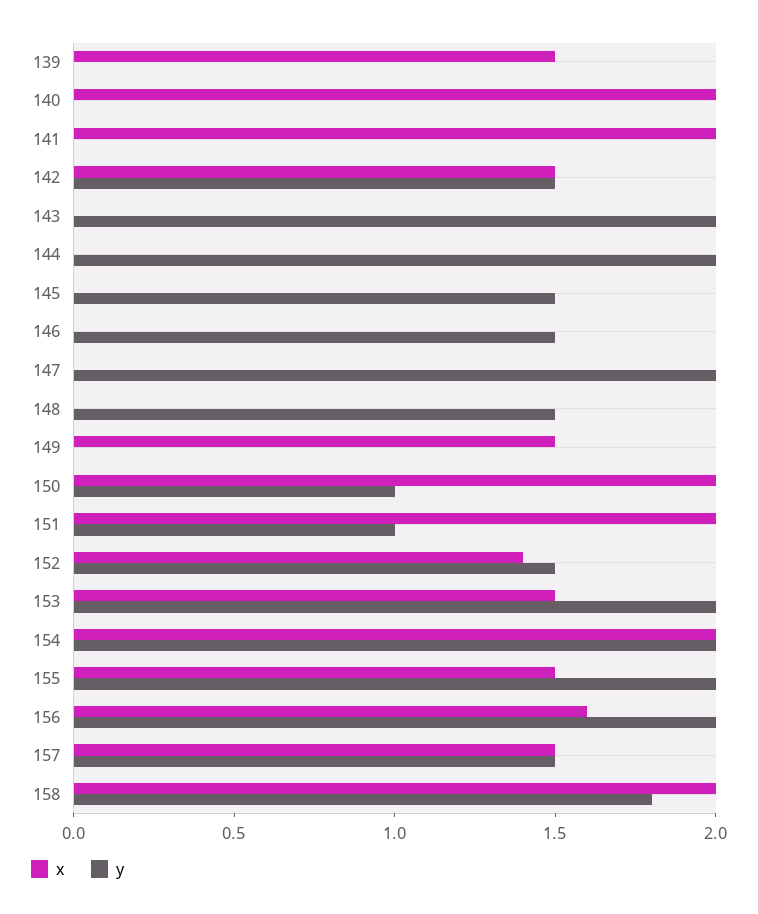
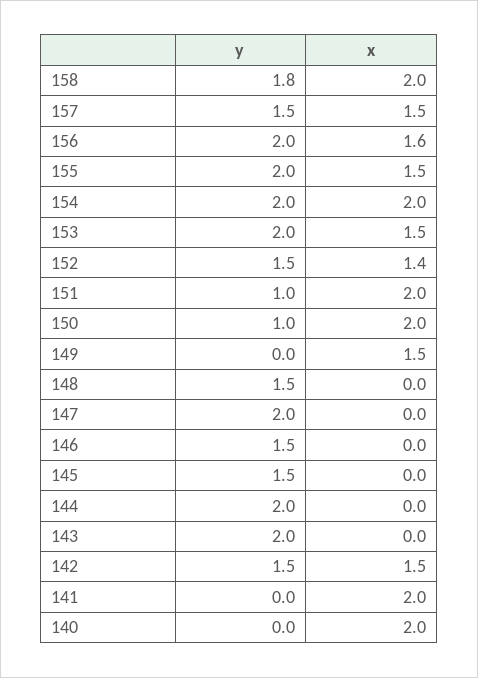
x, 139: 1.5 -> none
y, 139: 0 -> none

